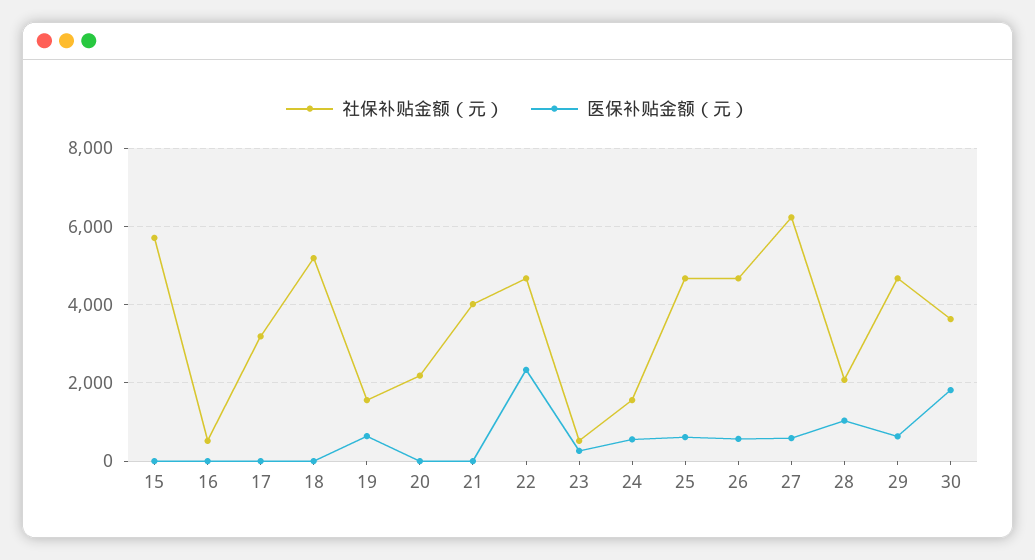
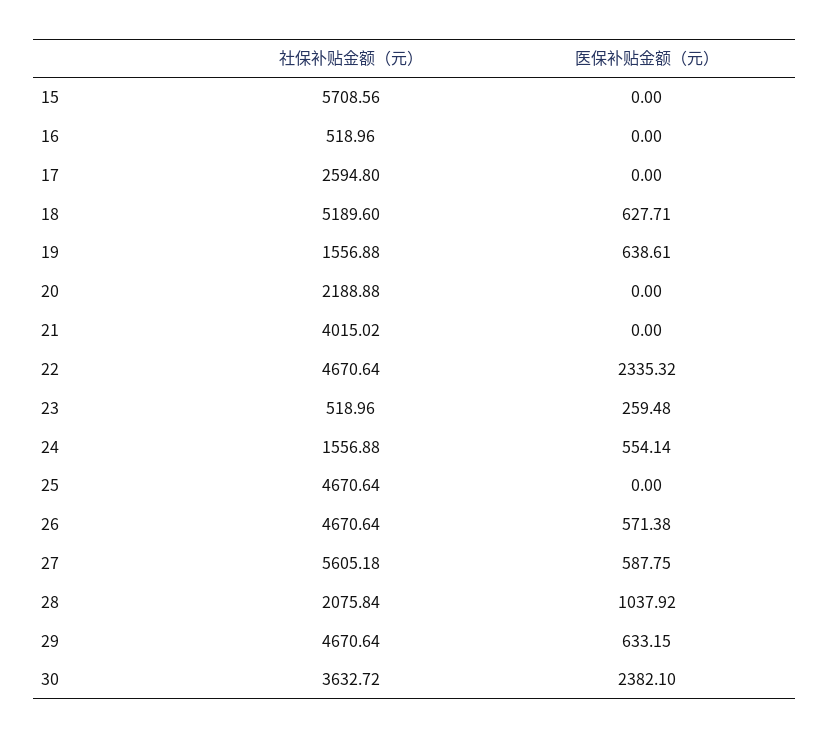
社保补贴金额（元）, 17: 3200 -> 2594.8
医保补贴金额（元）, 18: 0 -> 627.71
医保补贴金额（元）, 25: 600 -> 0
社保补贴金额（元）, 27: 6200 -> 5605.18
医保补贴金额（元）, 30: 1800 -> 2382.1

